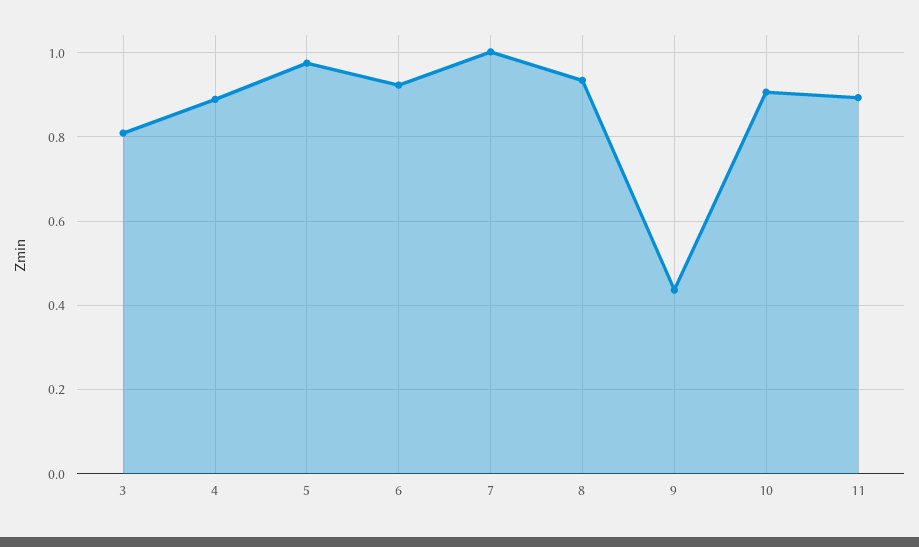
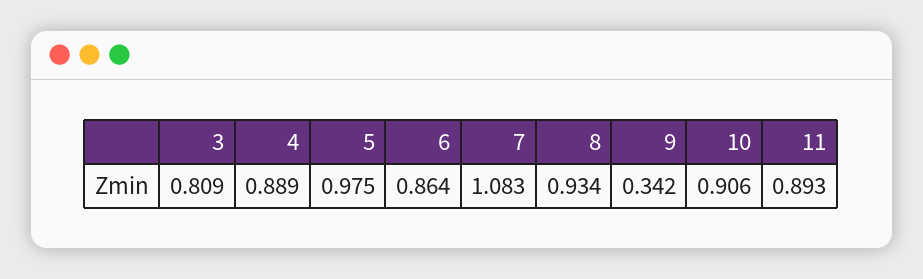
6: 0.92 -> 0.864
7: 1 -> 1.083
9: 0.44 -> 0.342

